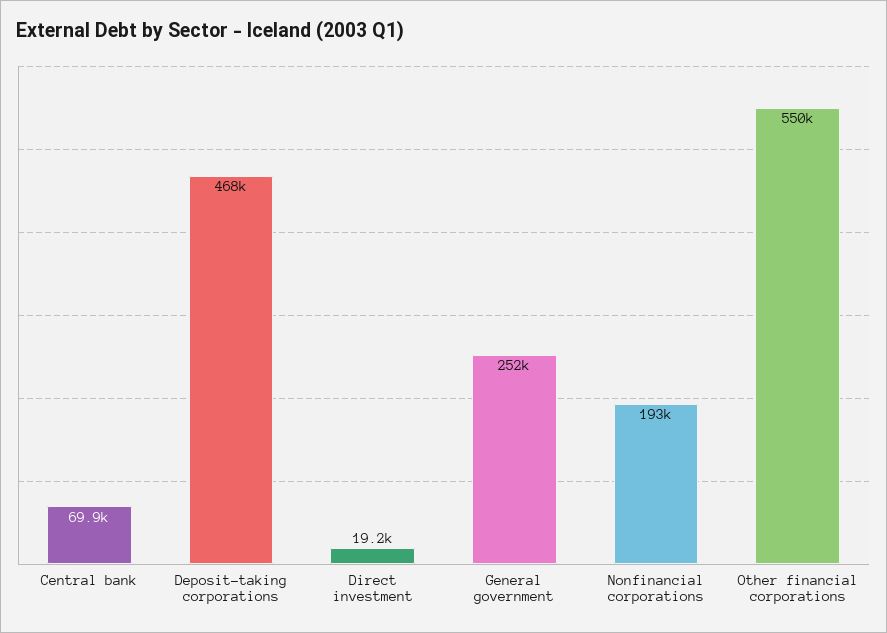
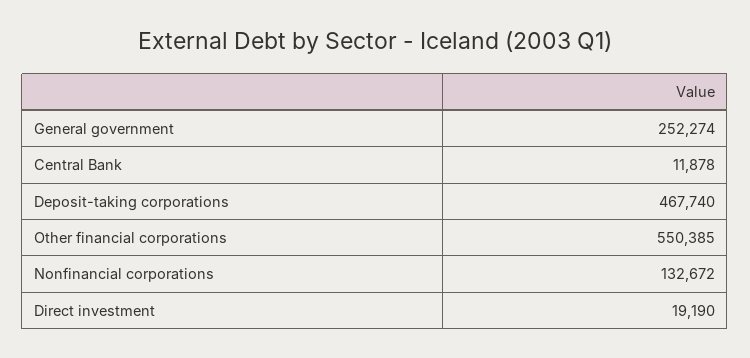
Central bank: 69900 -> 11878
Nonfinancial corporations: 193000 -> 132672

